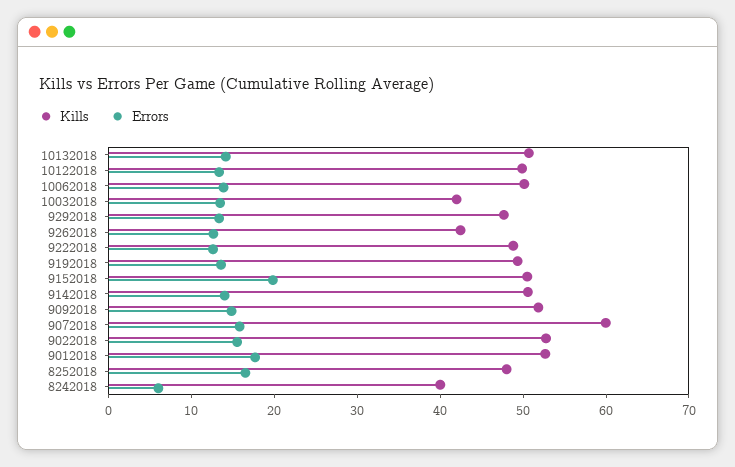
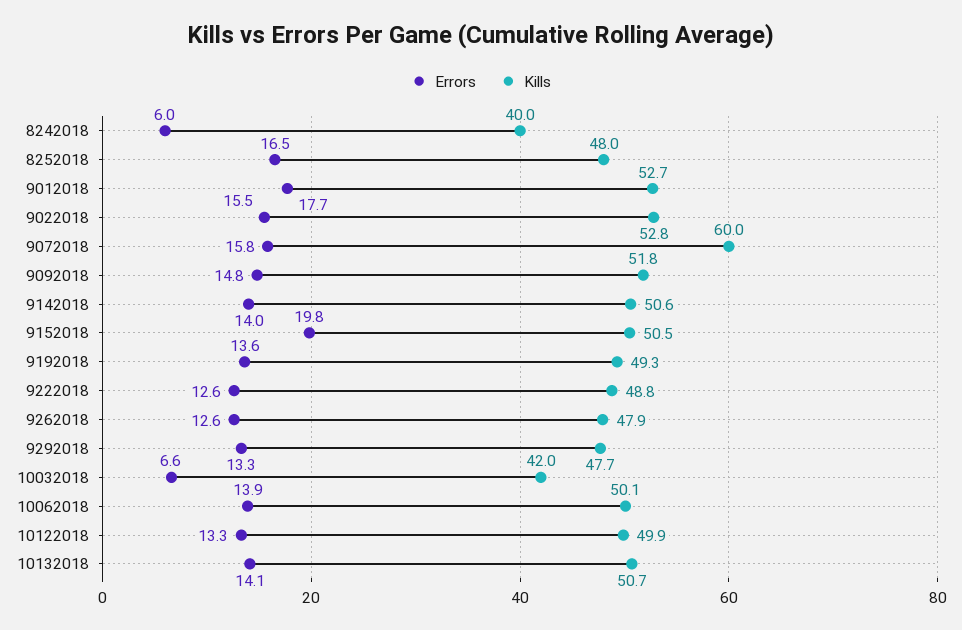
Errors, 10032018: 14 -> 6.6
Kills, 9262018: 42 -> 47.9

